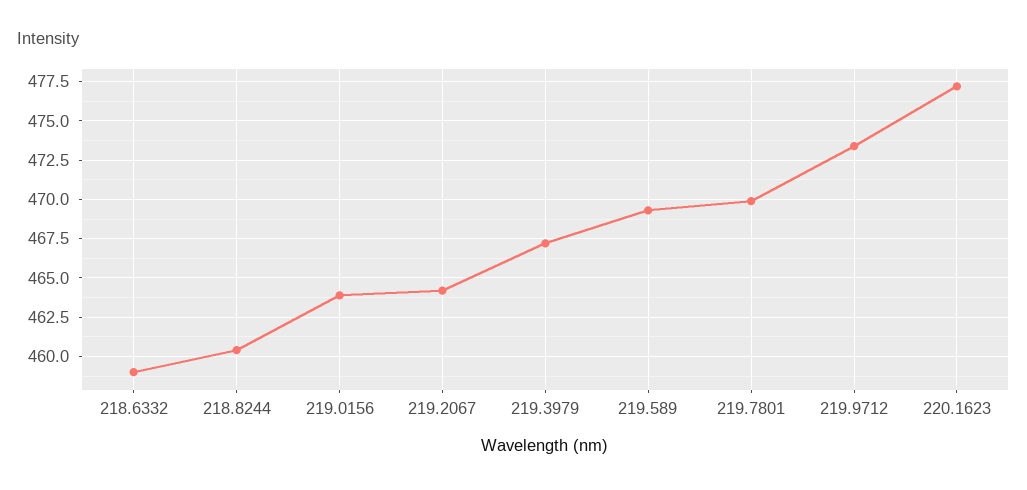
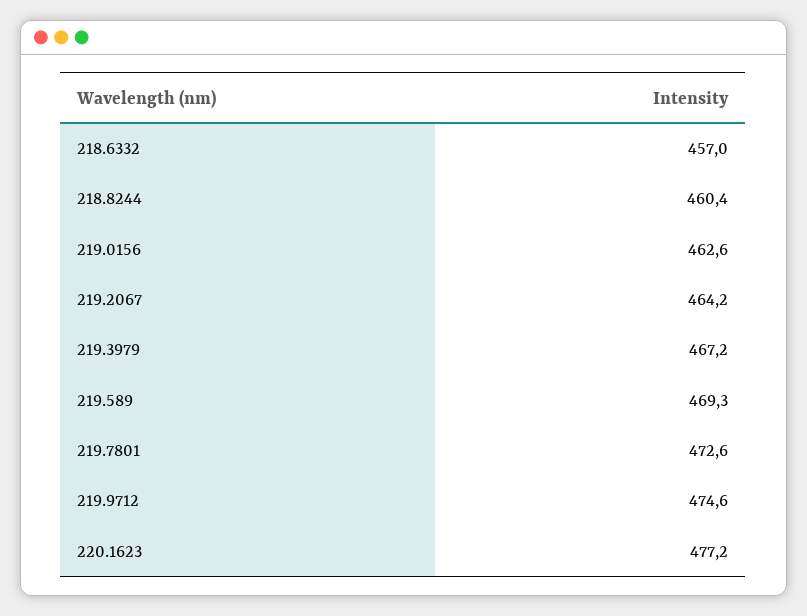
218.6332: 459 -> 457
219.0156: 464 -> 462.6
219.7801: 470 -> 472.6
219.9712: 473.5 -> 474.6

